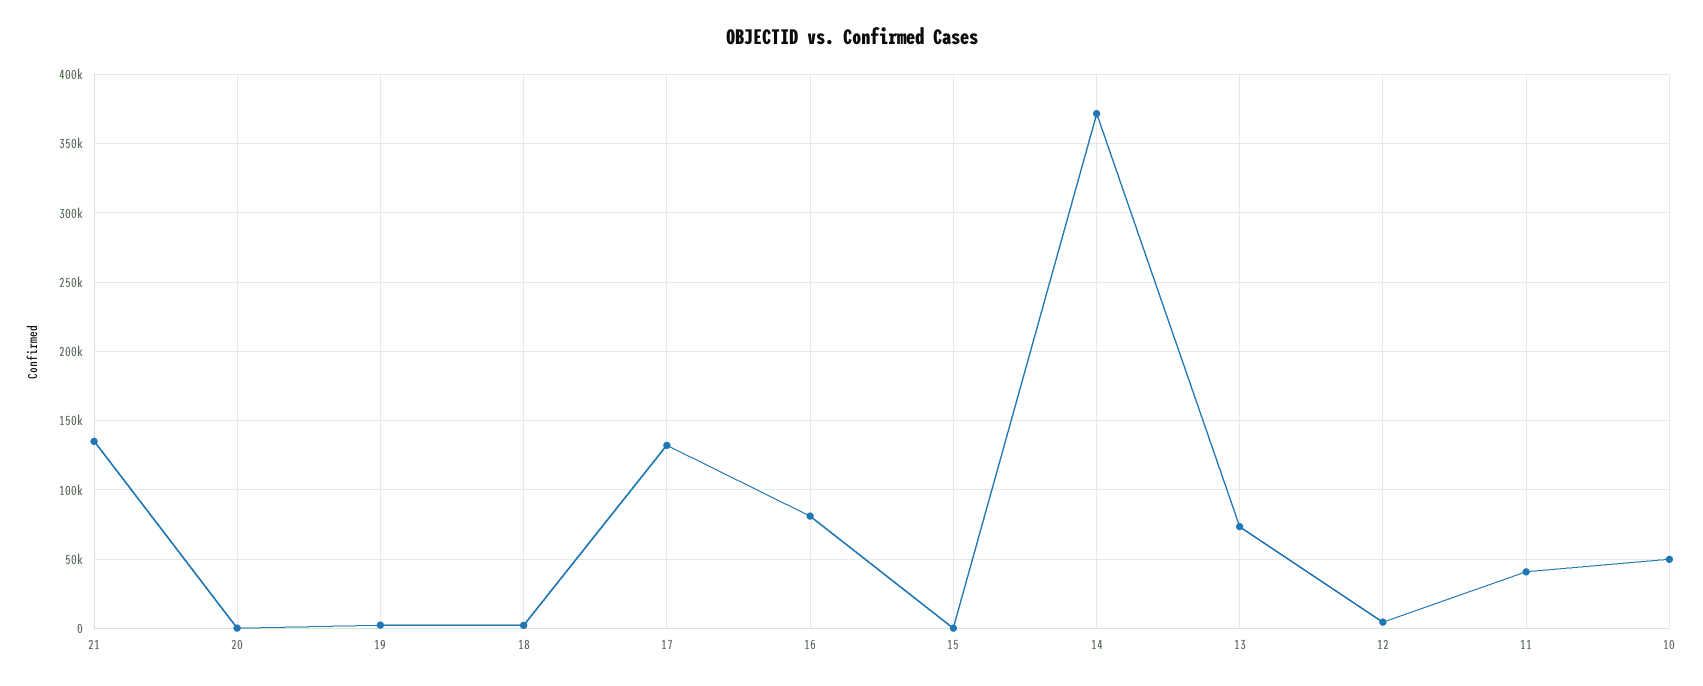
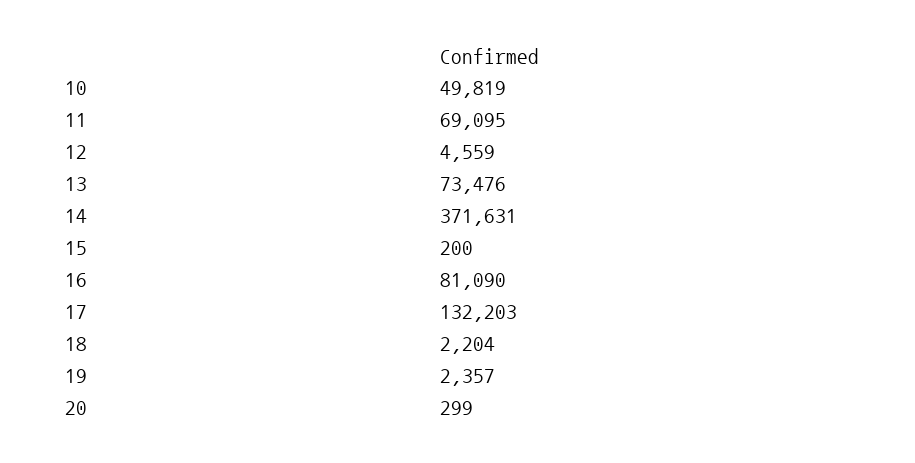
21: 135000 -> none
11: 40000 -> 69095

